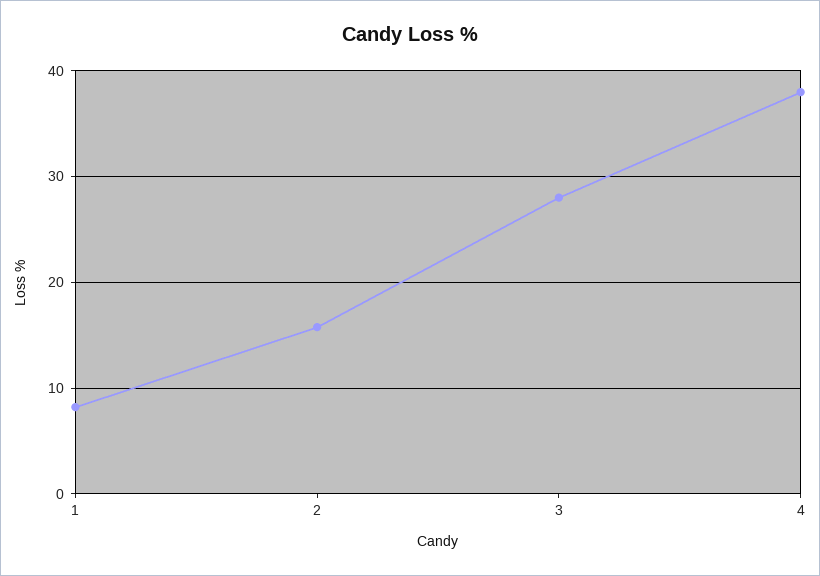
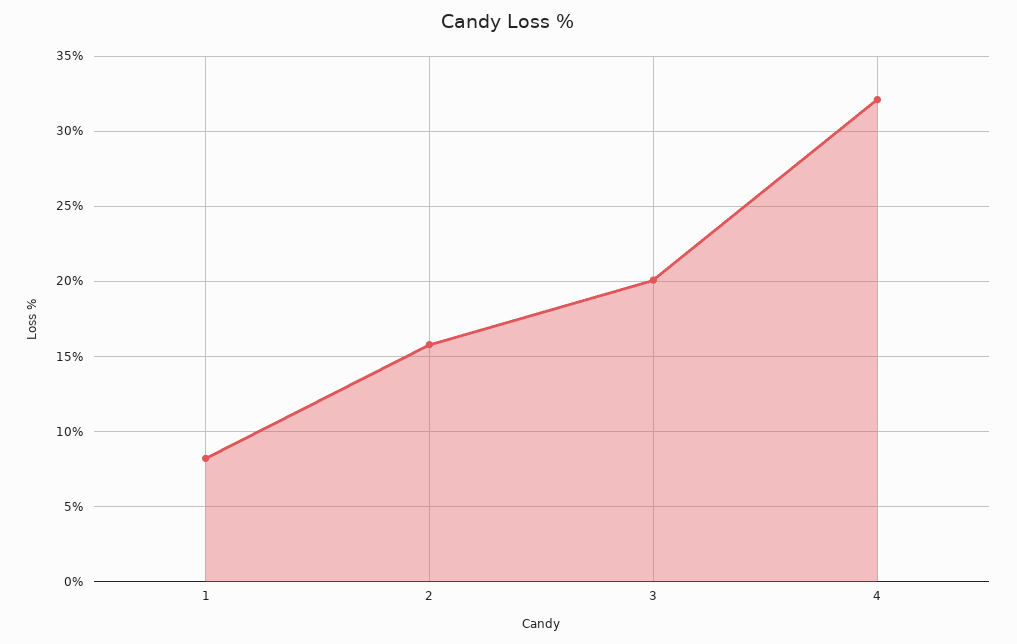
3: 28 -> 20
4: 38 -> 32

